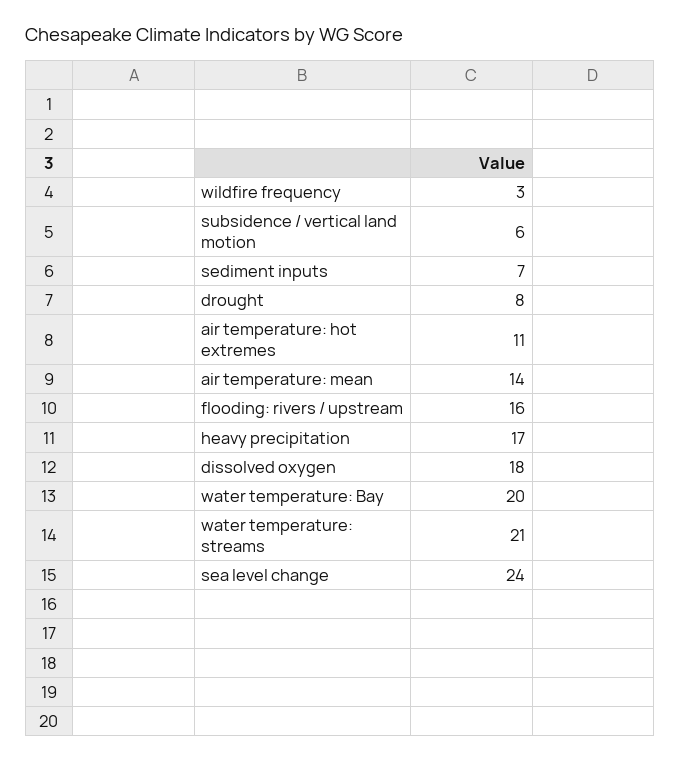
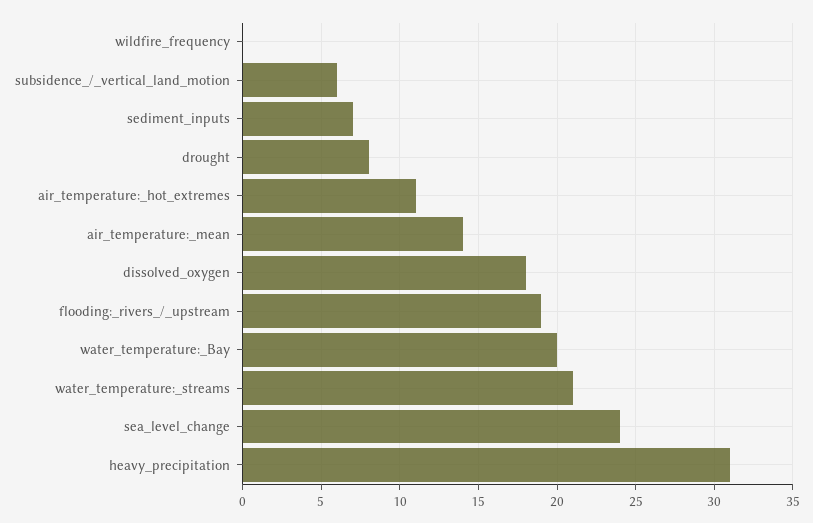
wildfire frequency: 3 -> 0
flooding: rivers / upstream: 16 -> 19
heavy precipitation: 17 -> 31

